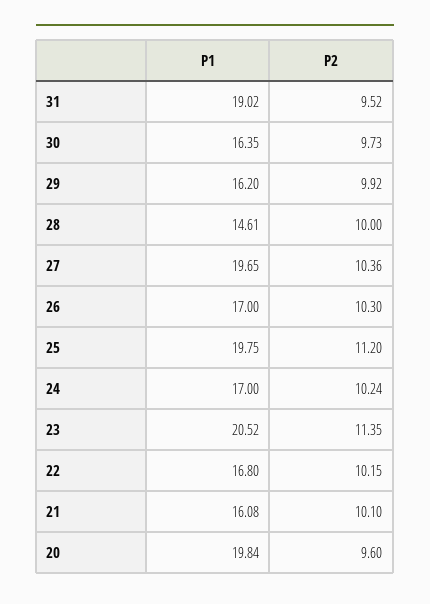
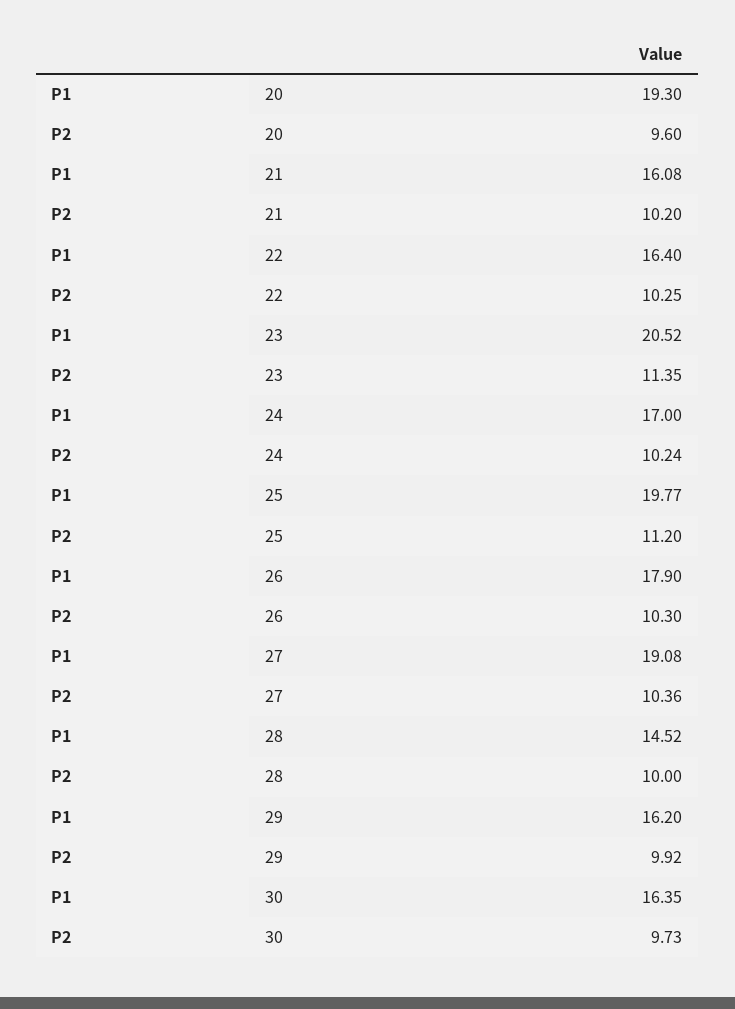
P1, 31: 19.02 -> none
P2, 31: 9.52 -> none
P1, 28: 14.61 -> 14.52
P1, 27: 19.65 -> 19.08
P1, 26: 17 -> 17.9
P1, 25: 19.75 -> 19.77
P1, 22: 16.8 -> 16.4
P2, 22: 10.15 -> 10.25
P2, 21: 10.1 -> 10.2
P1, 20: 19.84 -> 19.3

